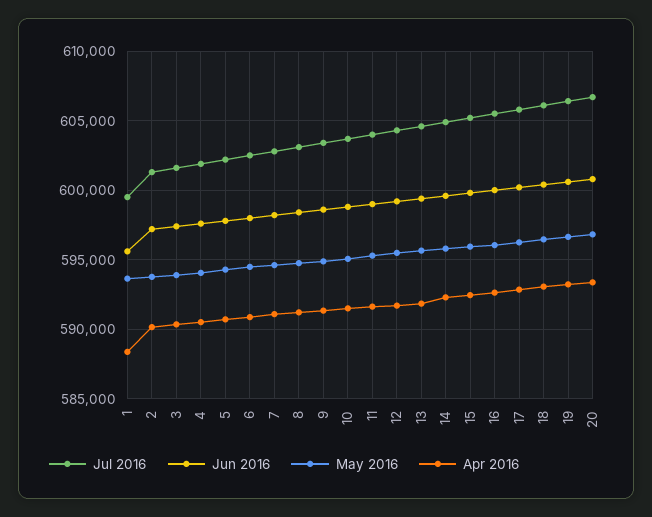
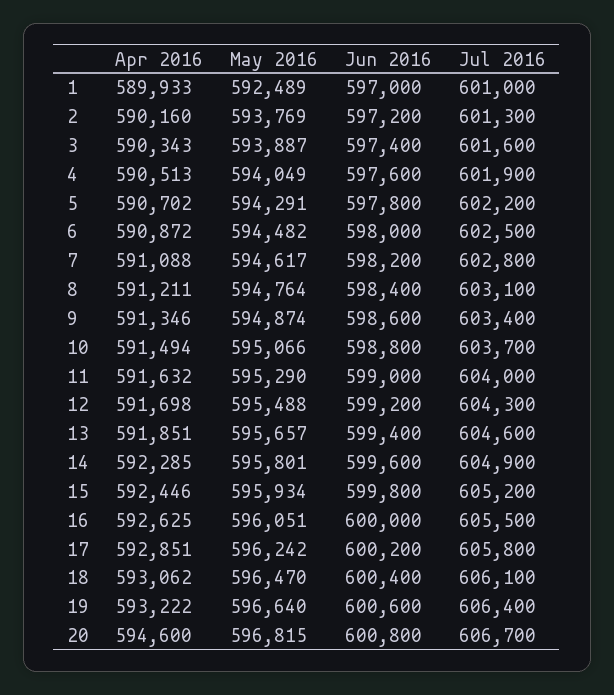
Jul 2016, 1: 599500 -> 601000
Jun 2016, 1: 595500 -> 597000
May 2016, 1: 593500 -> 592489
Apr 2016, 1: 588500 -> 589933
Apr 2016, 20: 593500 -> 594600

